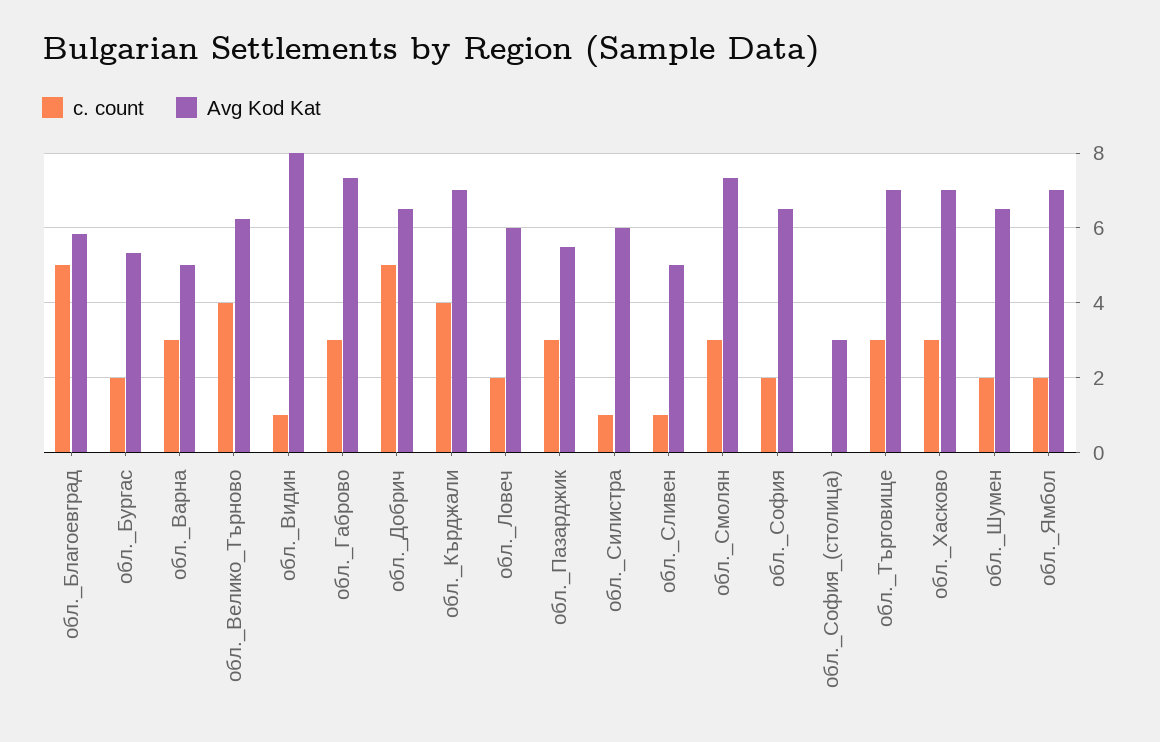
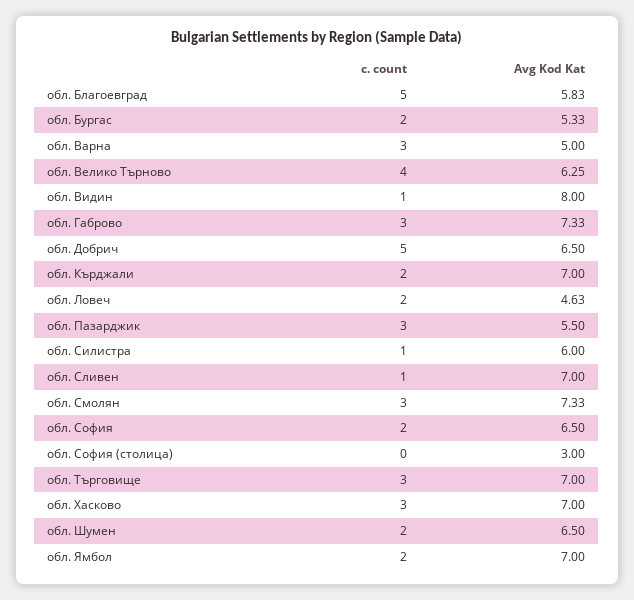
с. count, обл._Кърджали: 4 -> 2
Avg Kod Kat, обл._Ловеч: 6 -> 4.63
Avg Kod Kat, обл._Сливен: 5 -> 7

